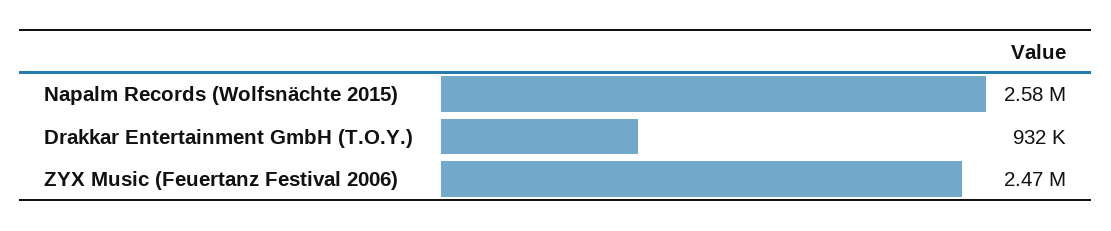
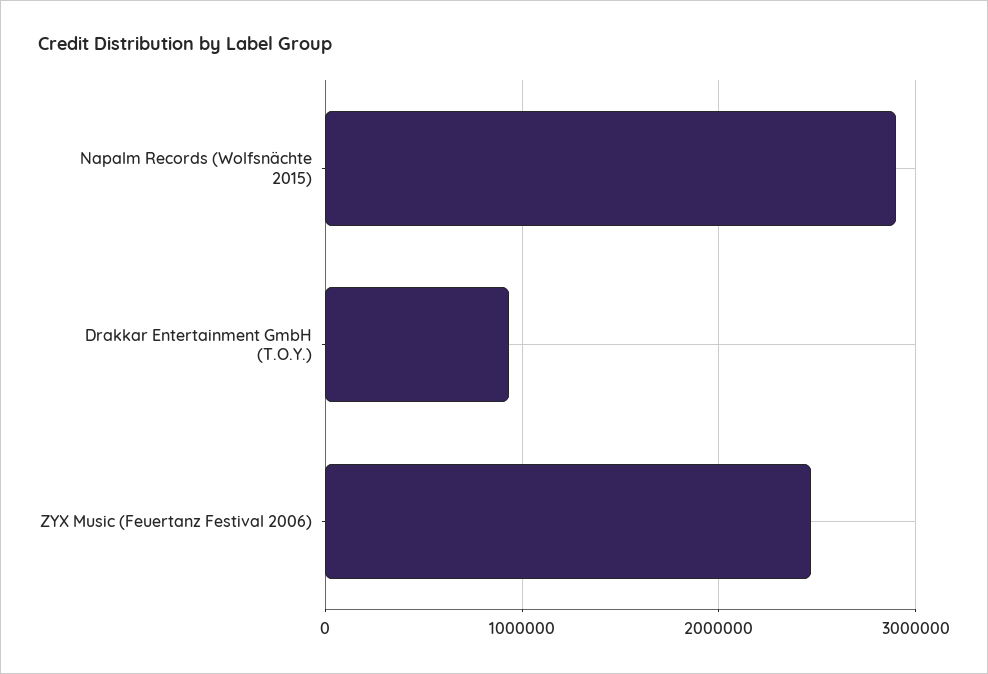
Napalm Records (Wolfsnächte 2015): 2580000 -> 2900000

